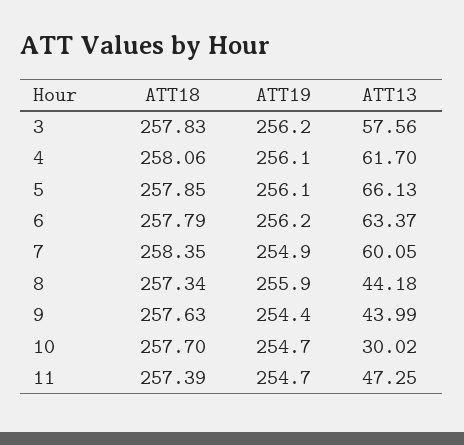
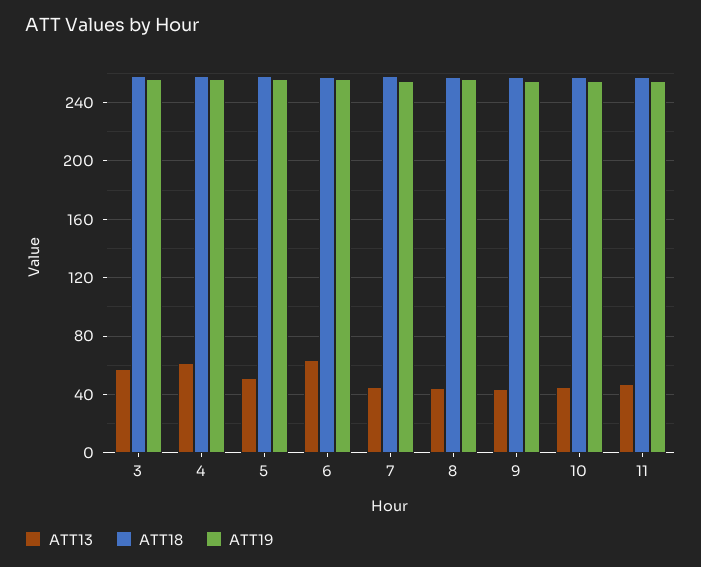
ATT13, 5: 66.13 -> 50
ATT13, 7: 60.05 -> 45
ATT13, 10: 30.02 -> 45

